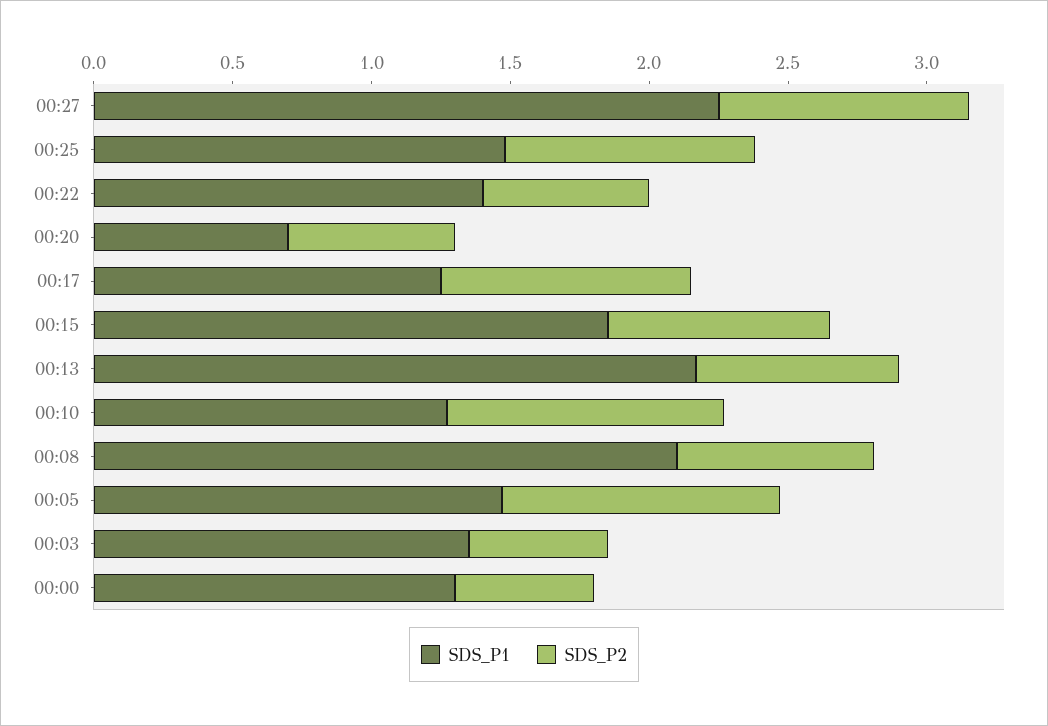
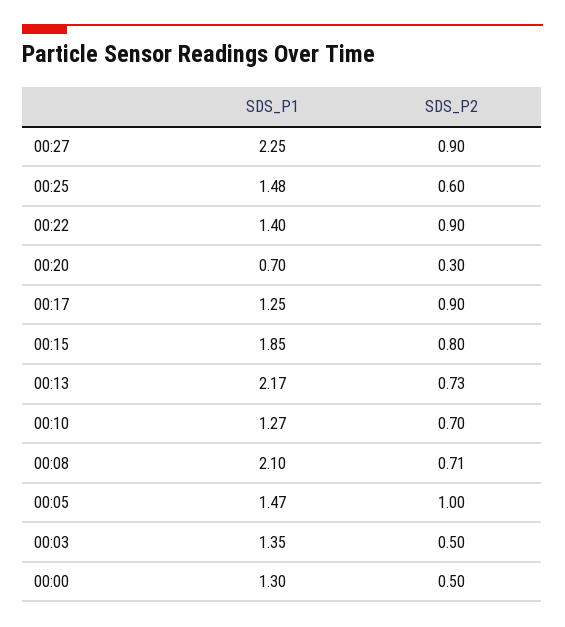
SDS_P2, 00:25: 0.9 -> 0.6
SDS_P2, 00:22: 0.6 -> 0.9
SDS_P2, 00:20: 0.6 -> 0.3
SDS_P2, 00:10: 1 -> 0.7

